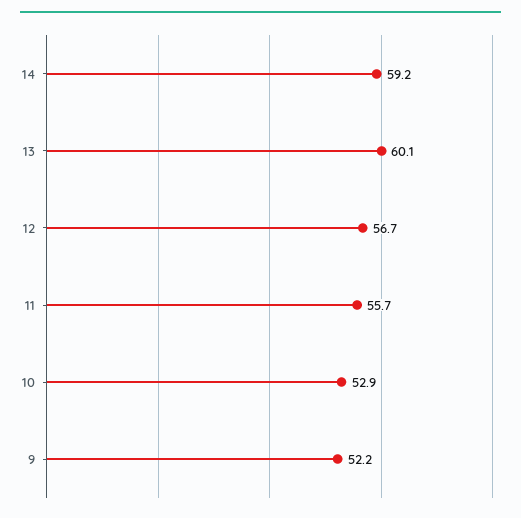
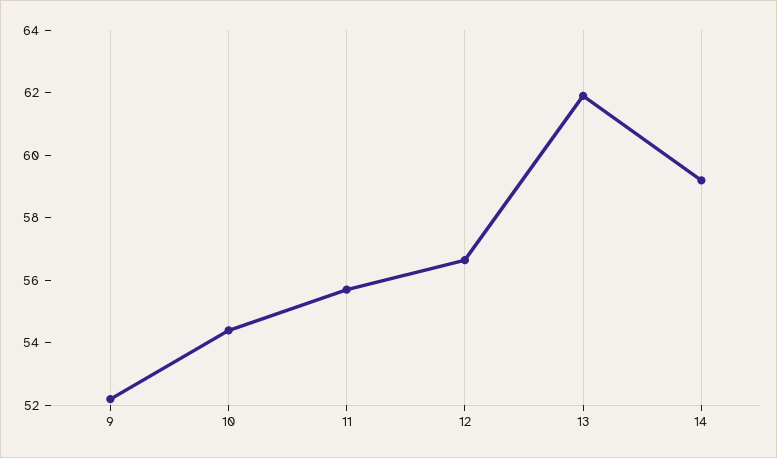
13: 60.1 -> 62
10: 52.9 -> 54.5

